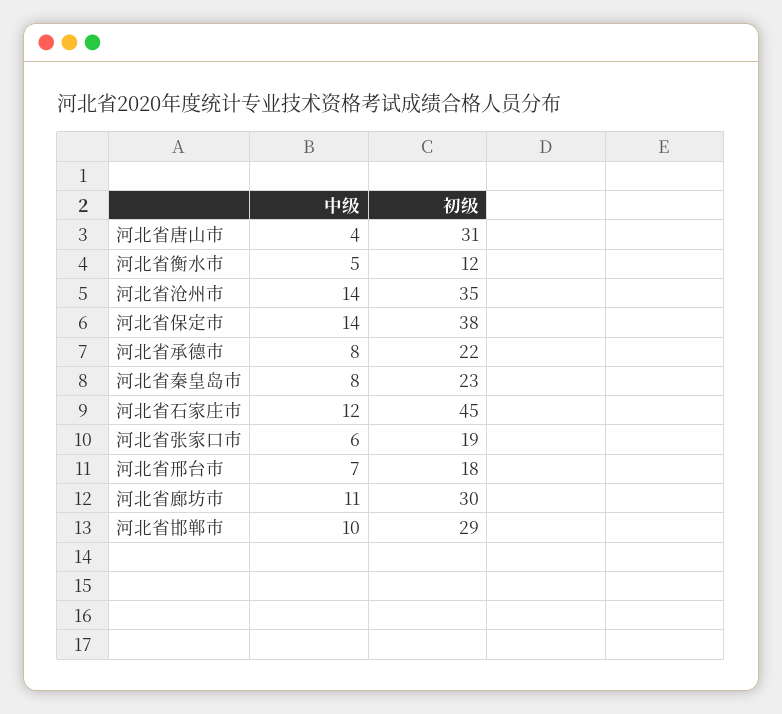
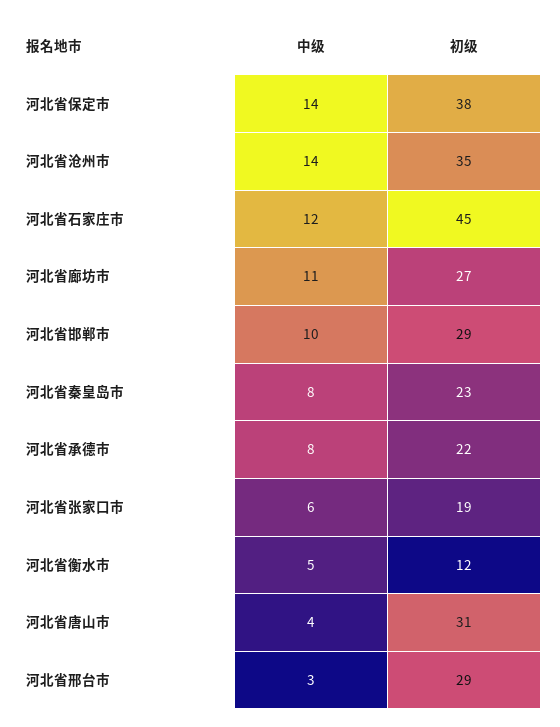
中级, 河北省邢台市: 7 -> 3
初级, 河北省邢台市: 18 -> 29
初级, 河北省廊坊市: 30 -> 27

